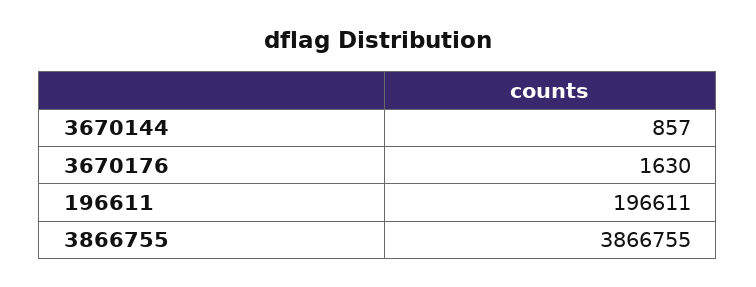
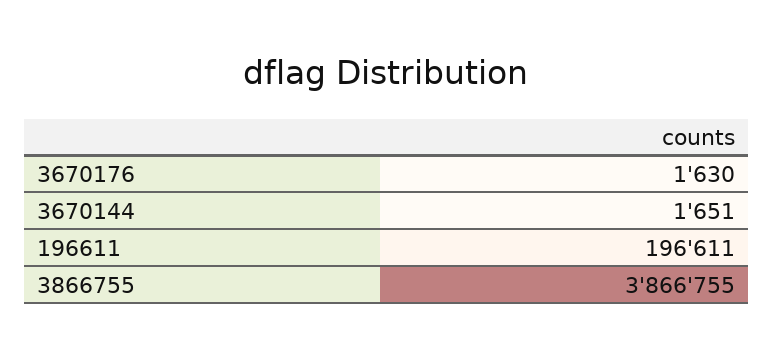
3670144: 857 -> 1651

